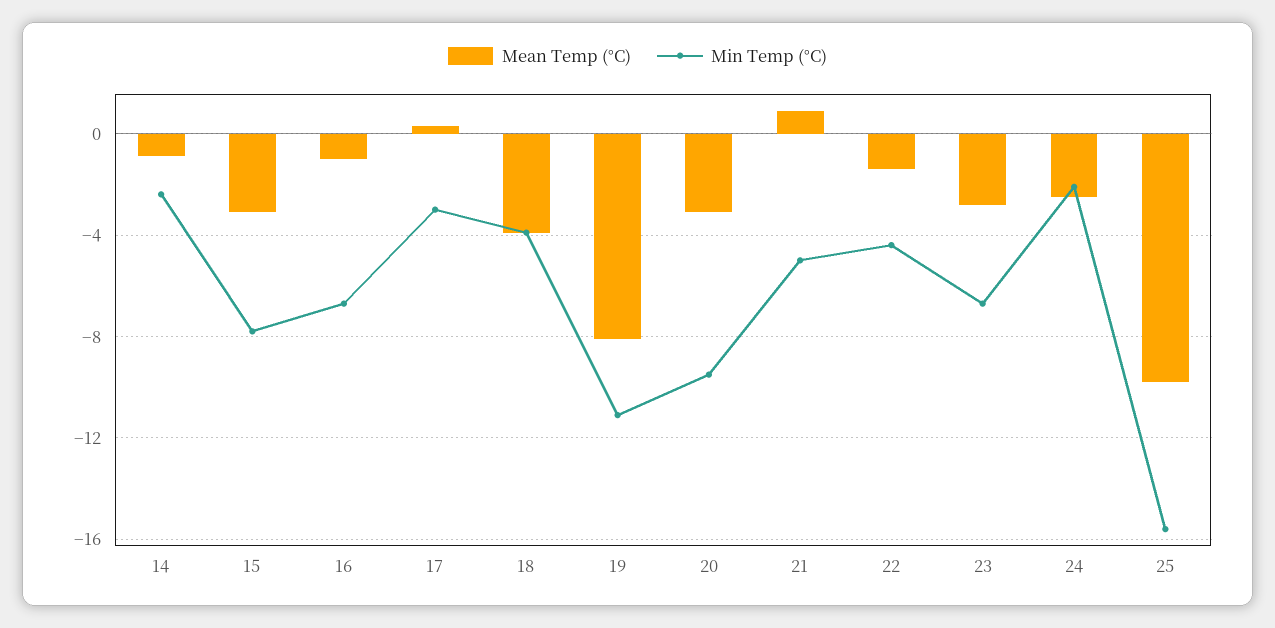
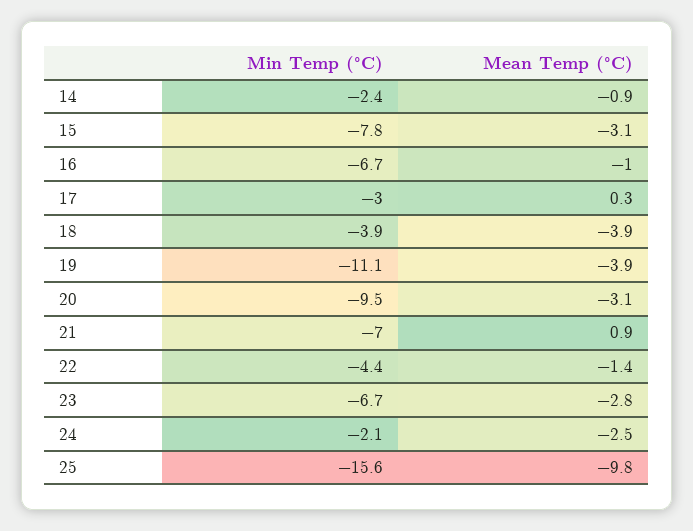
Mean Temp (°C), 19: -8 -> -3.9
Min Temp (°C), 21: -5 -> -7

